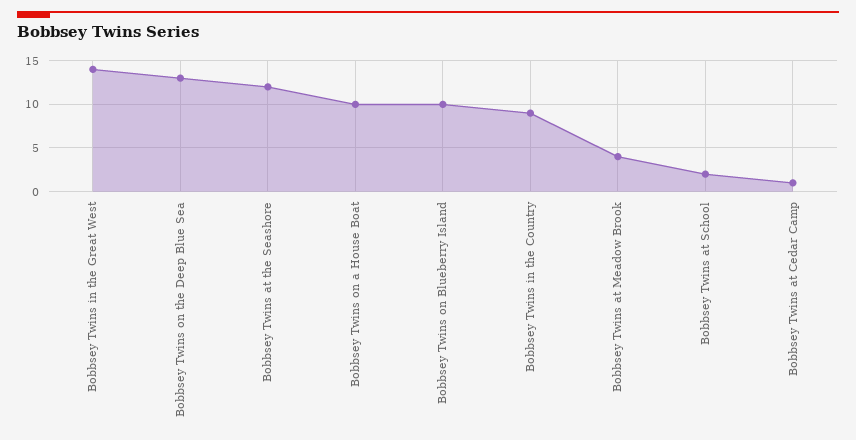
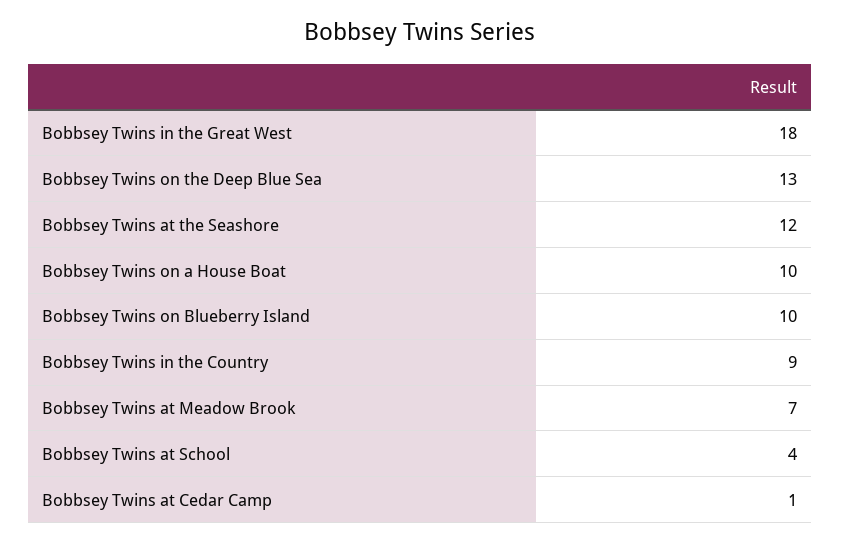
Bobbsey Twins in the Great West: 14 -> 18
Bobbsey Twins at Meadow Brook: 4 -> 7
Bobbsey Twins at School: 2 -> 4

